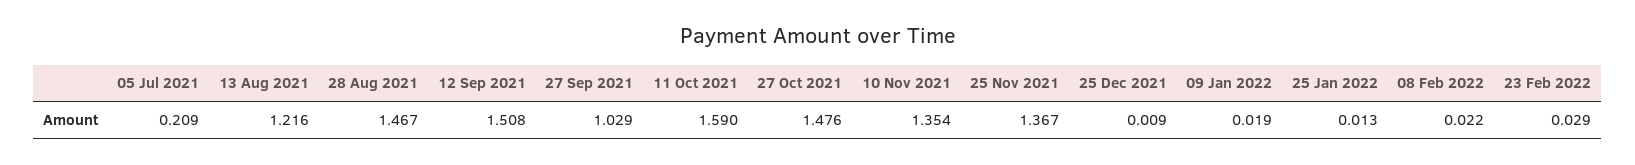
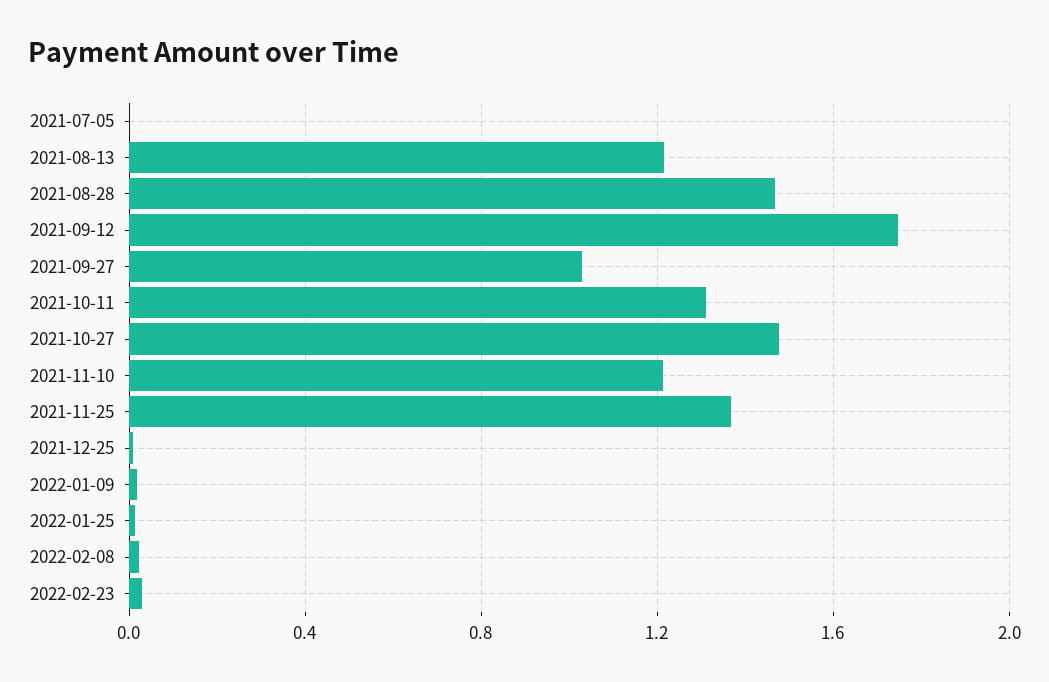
05 Jul 2021: 0.209 -> 0
12 Sep 2021: 1.508 -> 1.75
11 Oct 2021: 1.59 -> 1.3
10 Nov 2021: 1.354 -> 1.2

